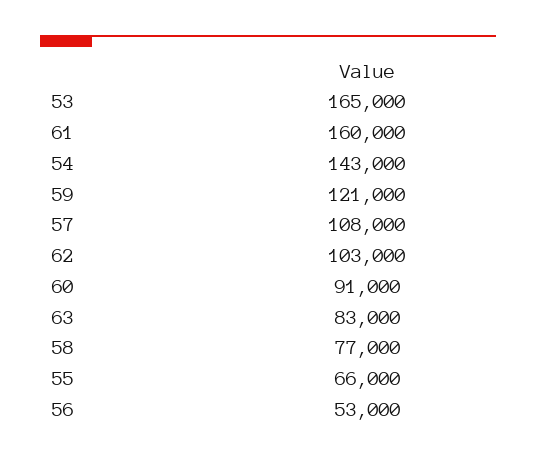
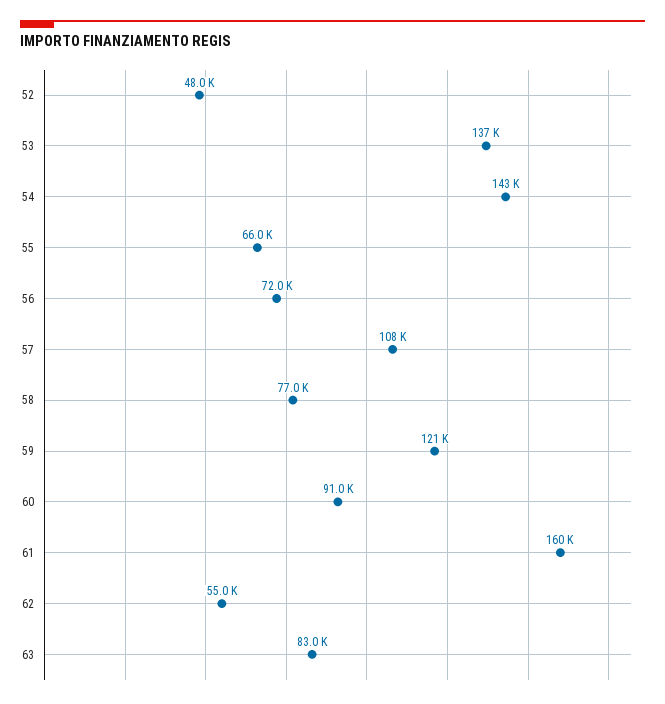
53: 165000 -> 137000
62: 103000 -> 55000
56: 53000 -> 72000
52: none -> 48000

